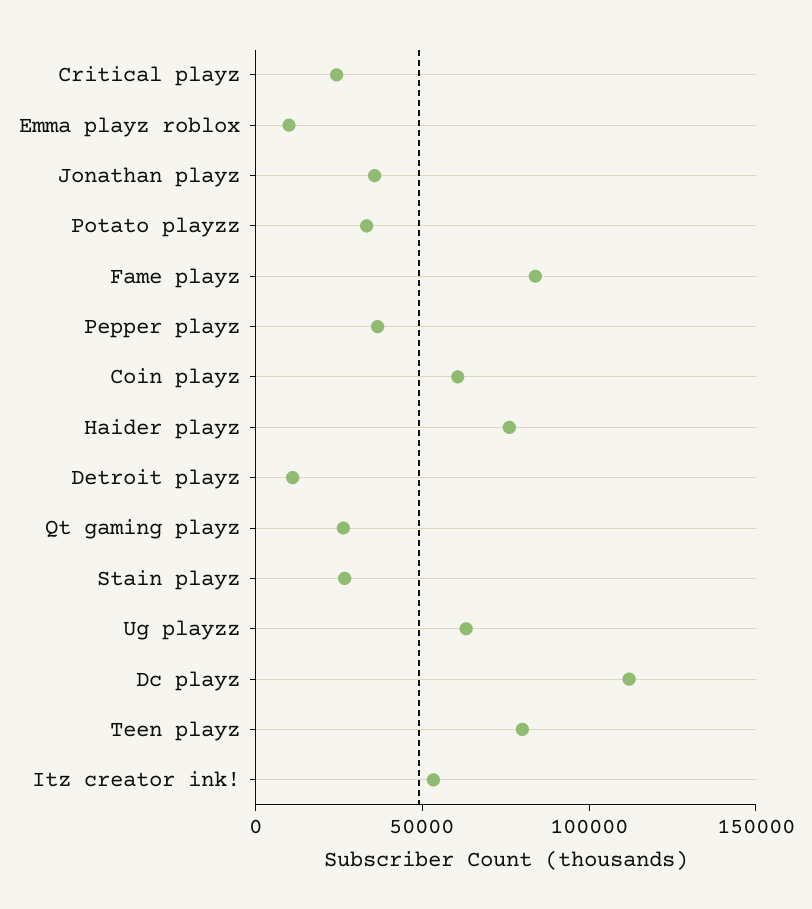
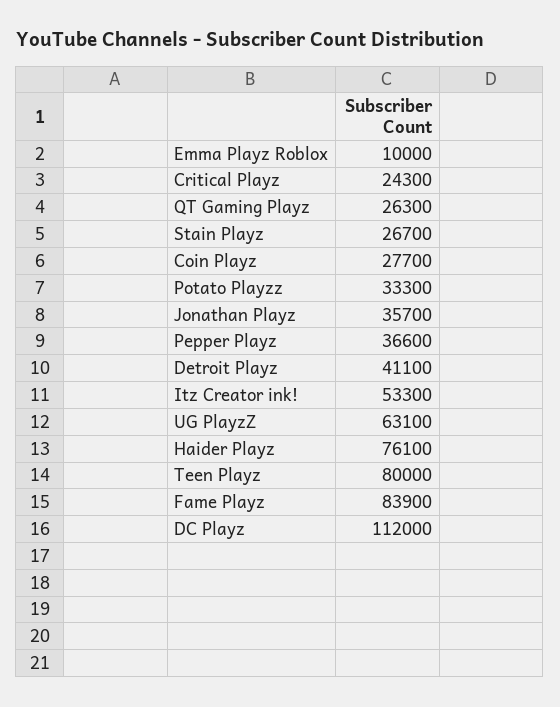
Coin playz: 60000 -> 27700
Detroit playz: 10000 -> 41100

